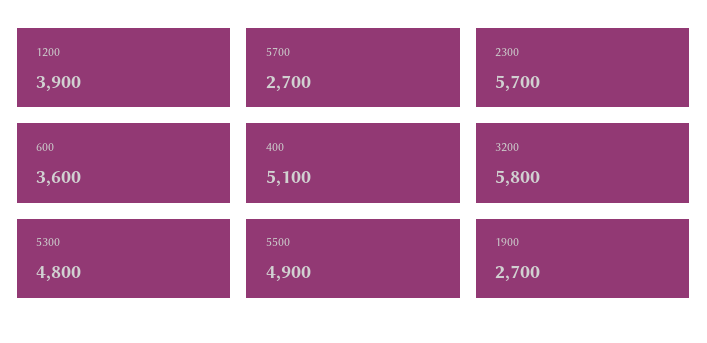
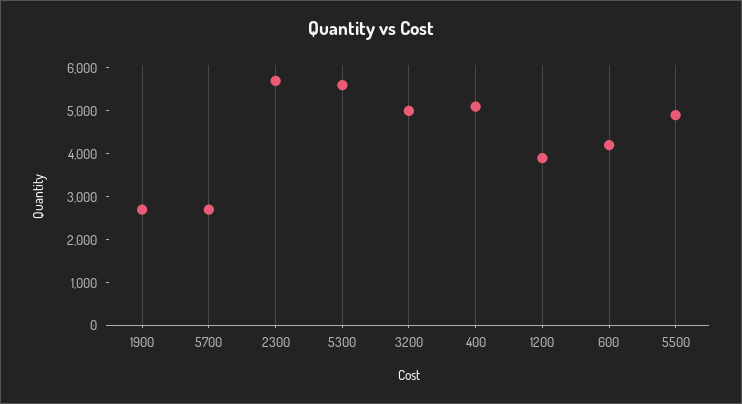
600: 3600 -> 4200
3200: 5800 -> 5000
5300: 4800 -> 5600

